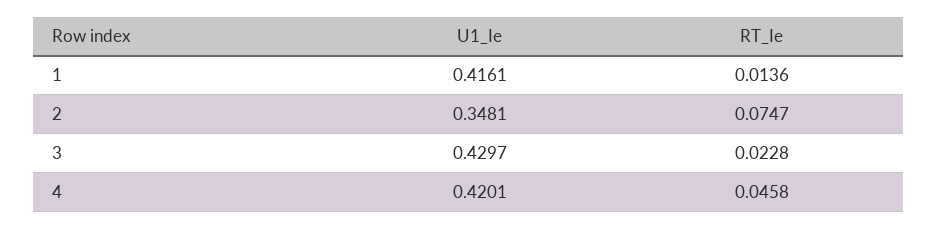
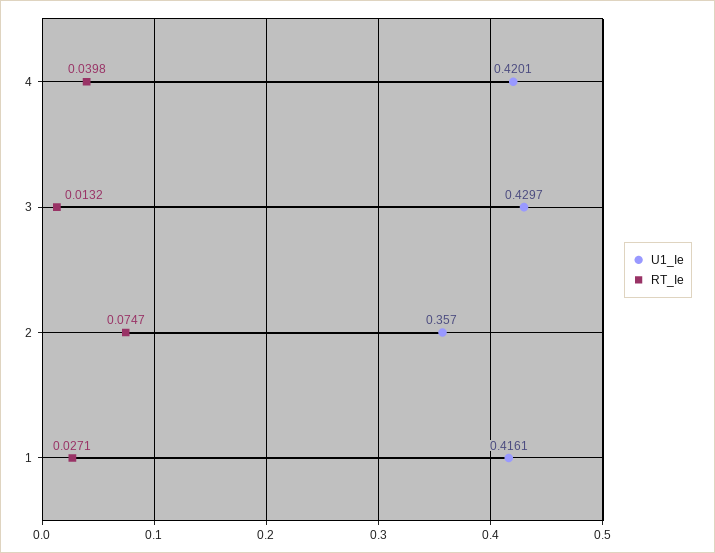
RT_Ie, 1: 0.0136 -> 0.0271
U1_Ie, 2: 0.3481 -> 0.357
RT_Ie, 3: 0.0228 -> 0.0132
RT_Ie, 4: 0.0458 -> 0.0398

